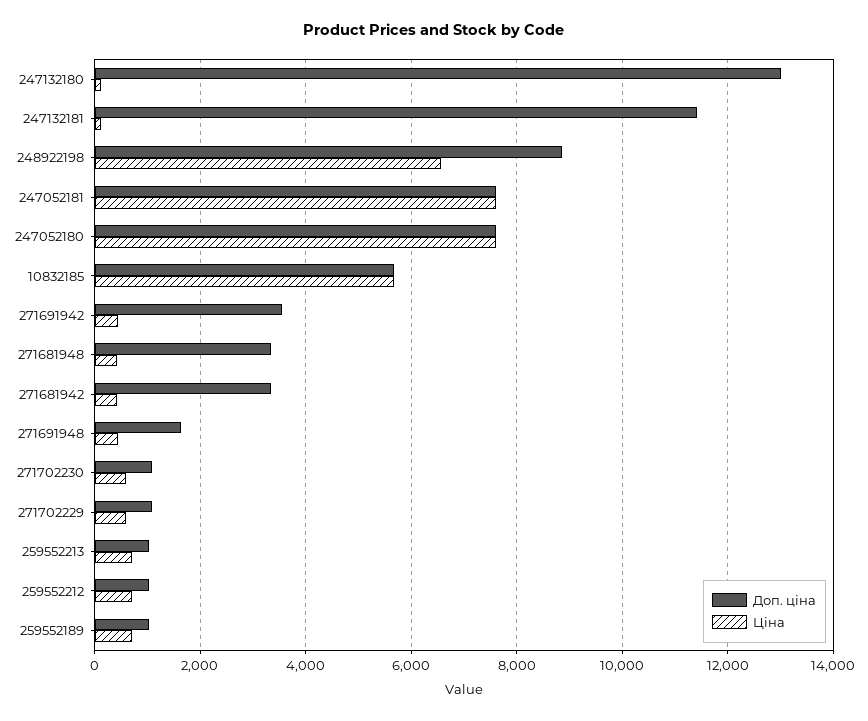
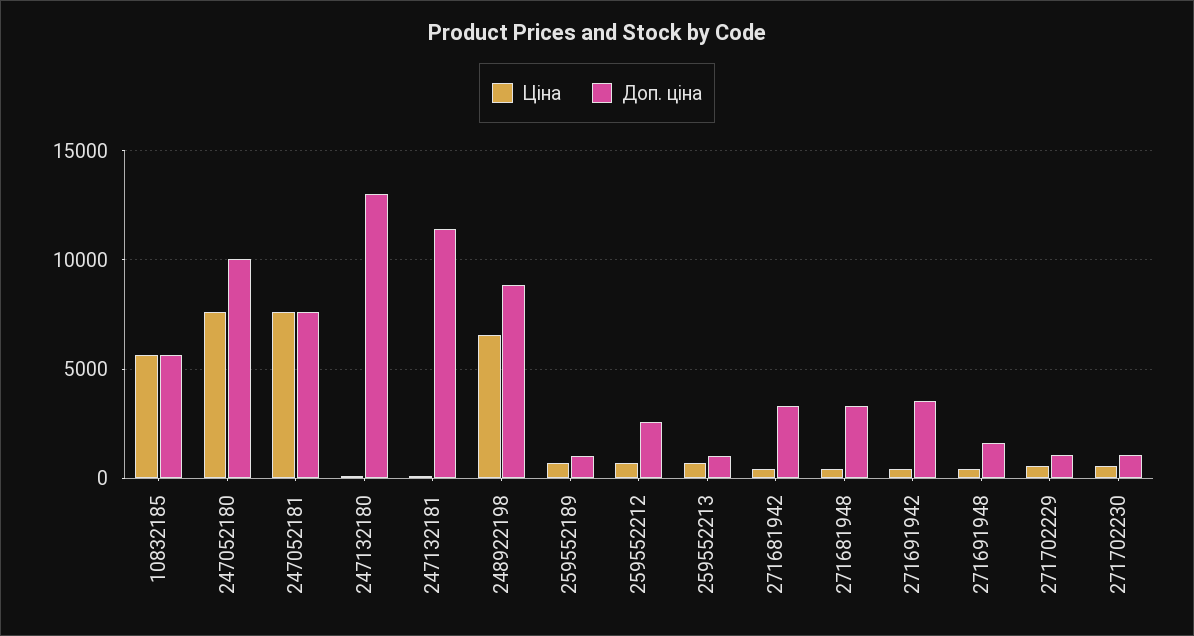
Доп. ціна, 247052180: 7600 -> 10000
Доп. ціна, 259552212: 1000 -> 2500

